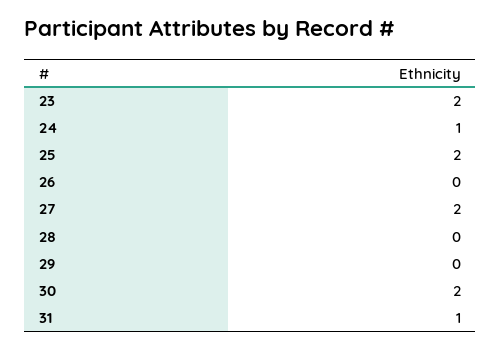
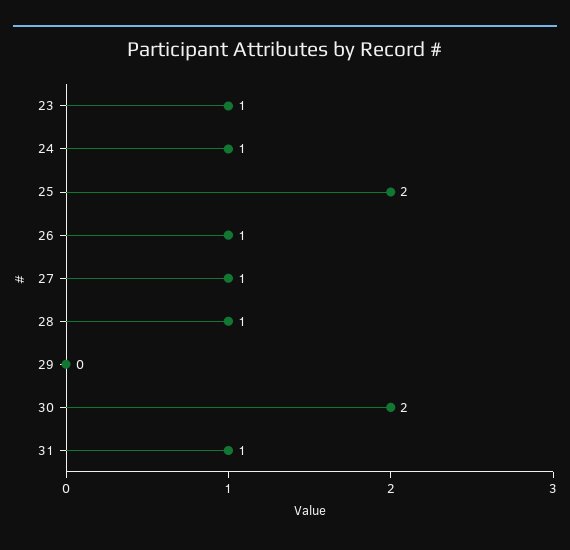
23: 2 -> 1
26: 0 -> 1
27: 2 -> 1
28: 0 -> 1

